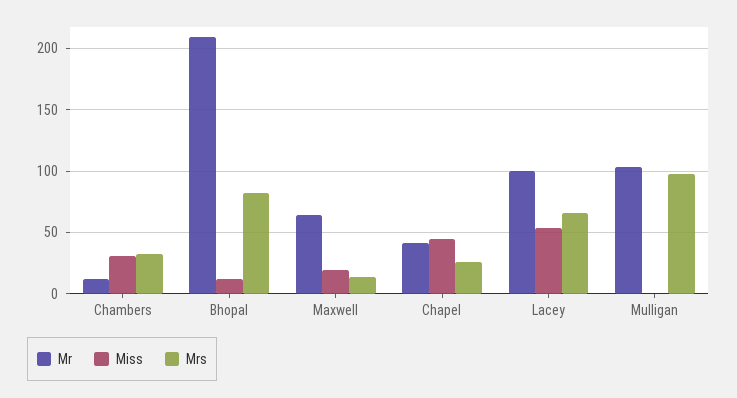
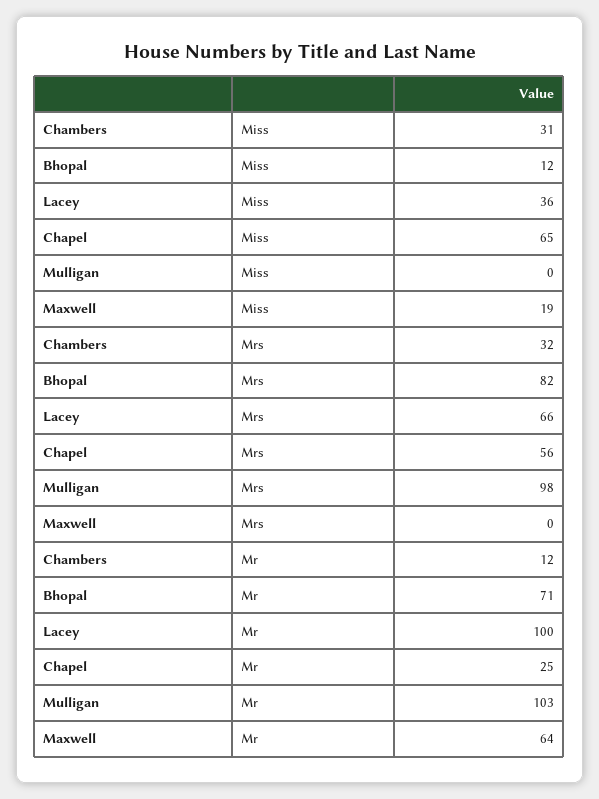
Mr, Bhopal: 210 -> 71
Mrs, Maxwell: 15 -> 0
Mr, Chapel: 40 -> 25
Miss, Chapel: 45 -> 65
Mrs, Chapel: 25 -> 56
Miss, Lacey: 55 -> 36

